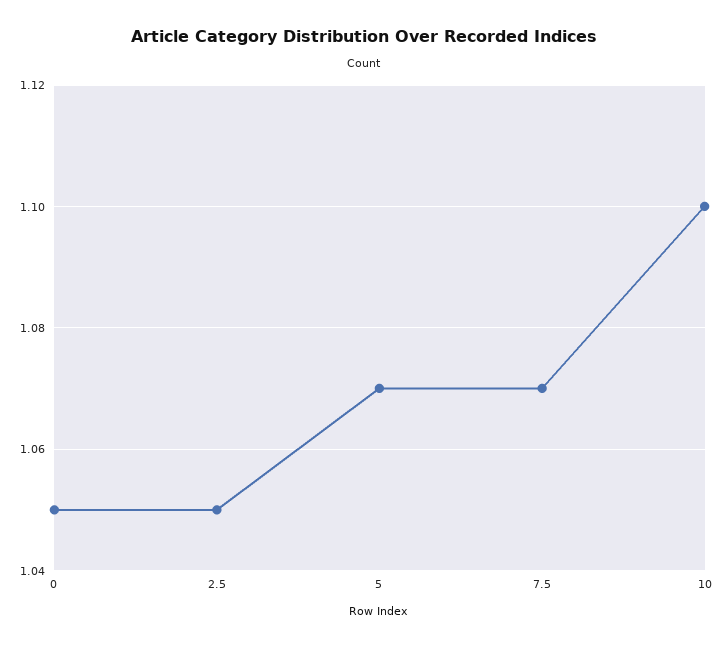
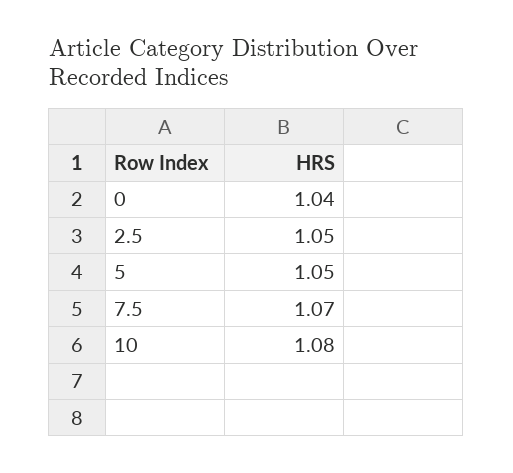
0: 1.05 -> 1.04
5: 1.07 -> 1.05
10: 1.1 -> 1.08

